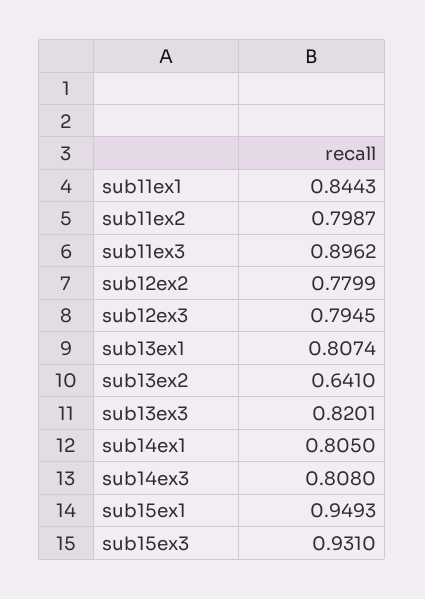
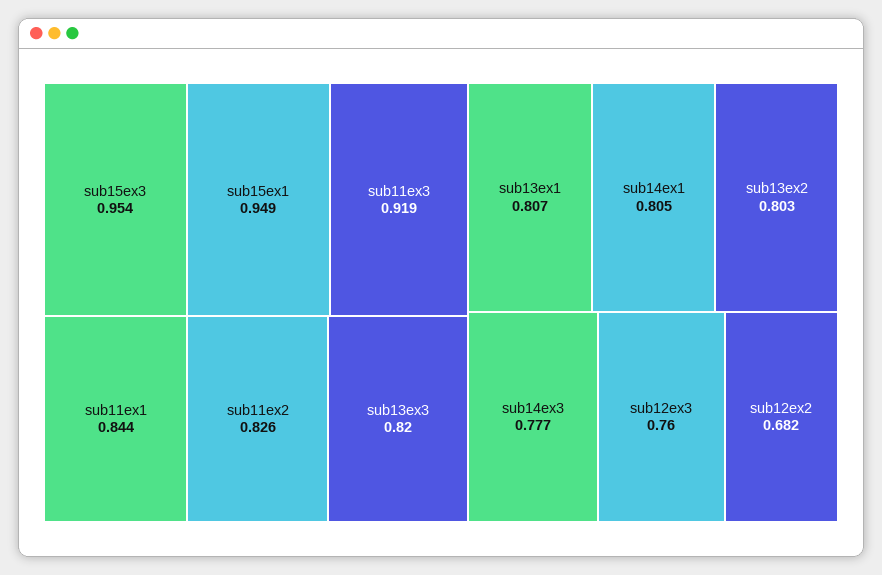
sub11ex2: 0.7987 -> 0.826
sub11ex3: 0.8962 -> 0.919
sub12ex2: 0.7799 -> 0.682
sub12ex3: 0.7945 -> 0.76
sub13ex2: 0.641 -> 0.803
sub14ex3: 0.808 -> 0.777
sub15ex3: 0.931 -> 0.954

